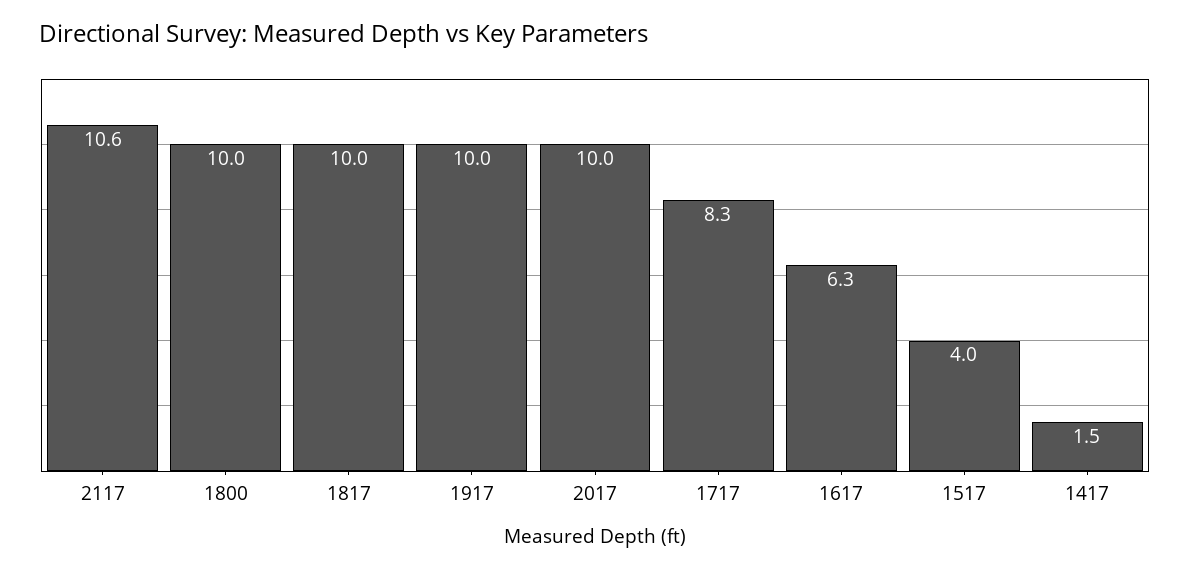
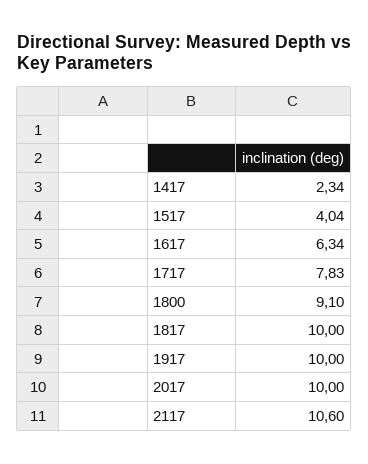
1800: 10 -> 9.1
1717: 8.3 -> 7.83
1417: 1.5 -> 2.34

